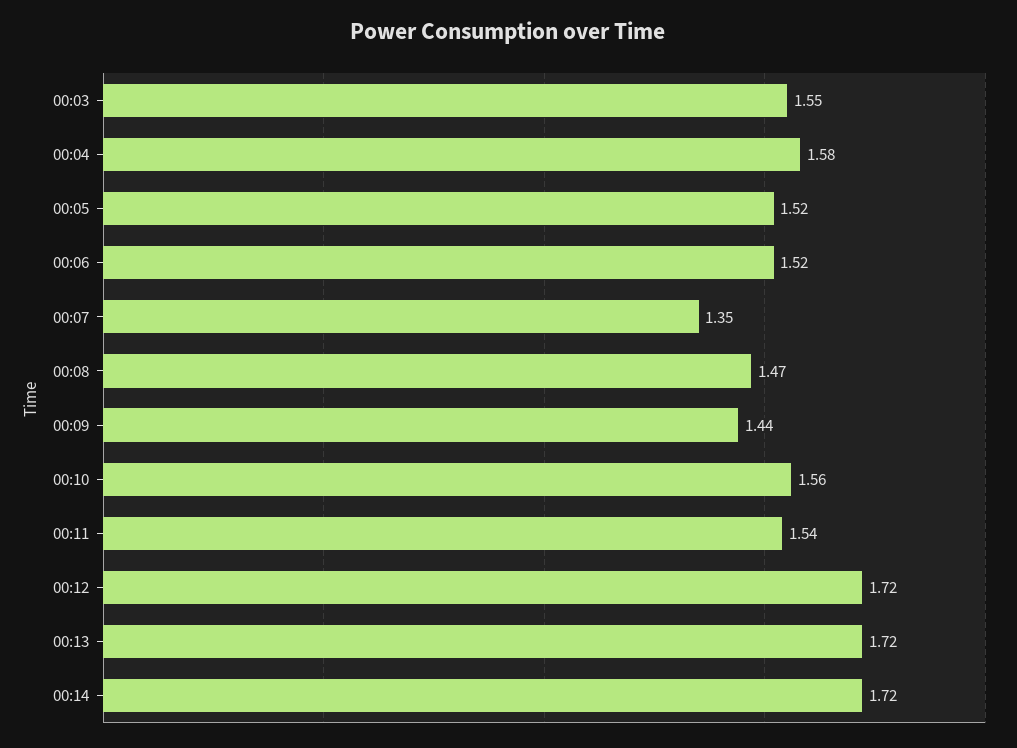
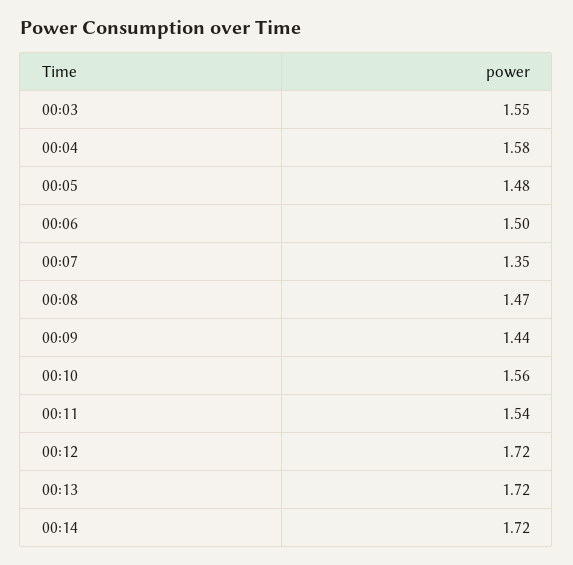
00:05: 1.52 -> 1.48
00:06: 1.52 -> 1.5

